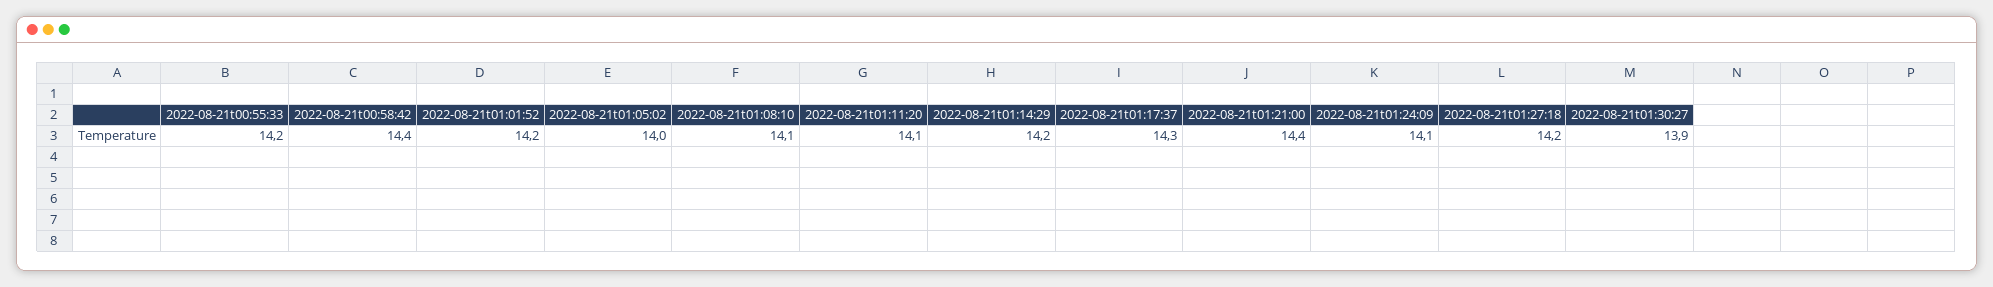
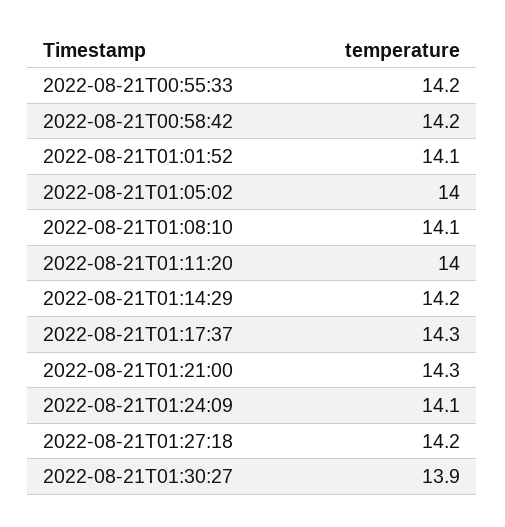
2022-08-21t00:58:42: 14.4 -> 14.2
2022-08-21t01:01:52: 14.2 -> 14.1
2022-08-21t01:11:20: 14.1 -> 14
2022-08-21t01:21:00: 14.4 -> 14.3

